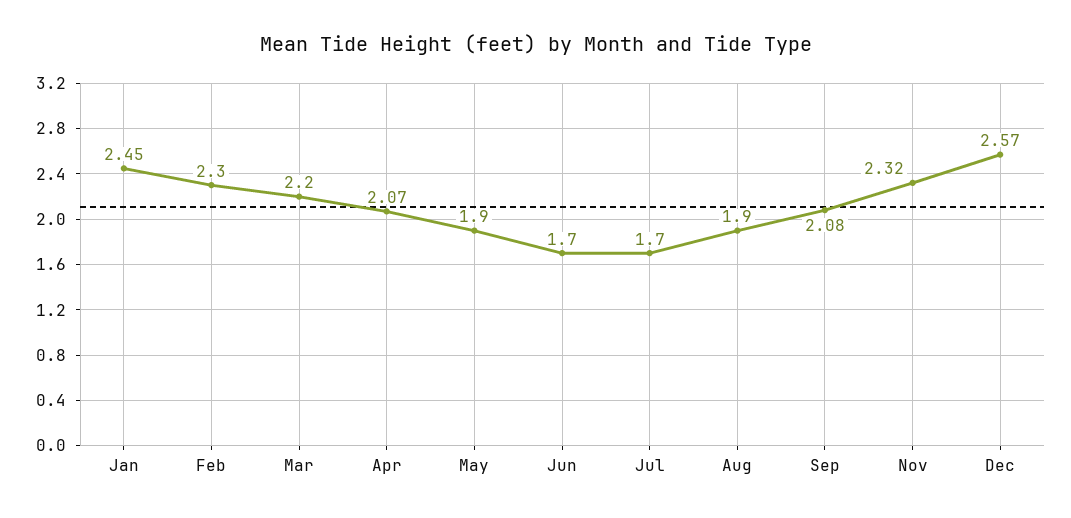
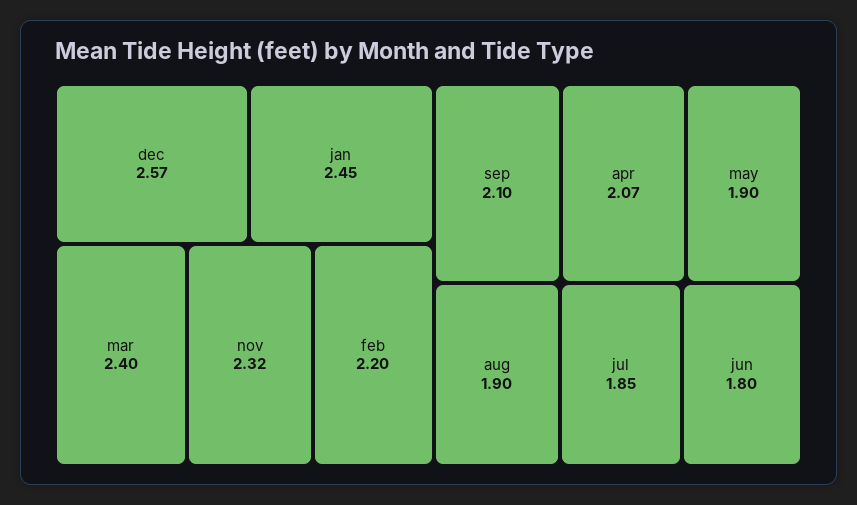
Feb: 2.3 -> 2.2
Mar: 2.2 -> 2.4
Jun: 1.7 -> 1.8
Jul: 1.7 -> 1.85
Sep: 2.08 -> 2.1

